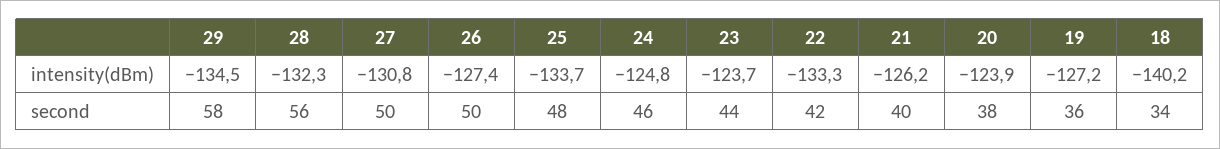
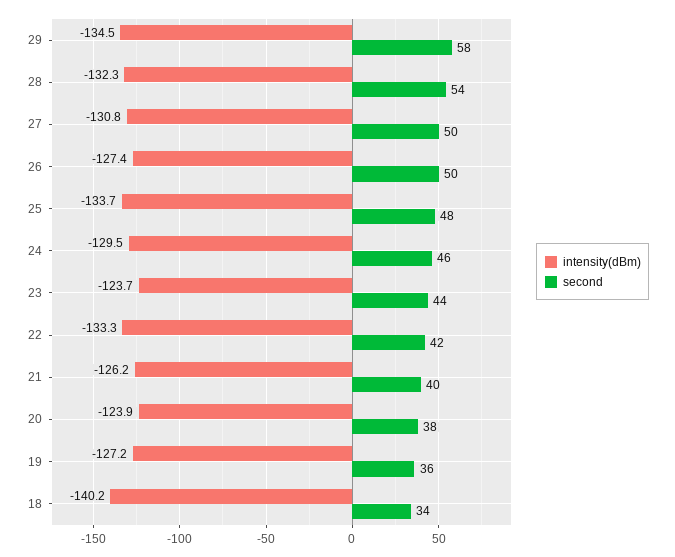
intensity(dBm), 24: -124.8 -> -129.5
second, 28: 56 -> 54

